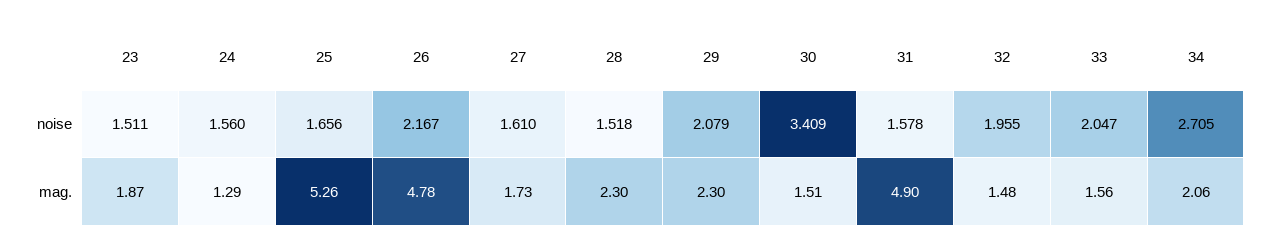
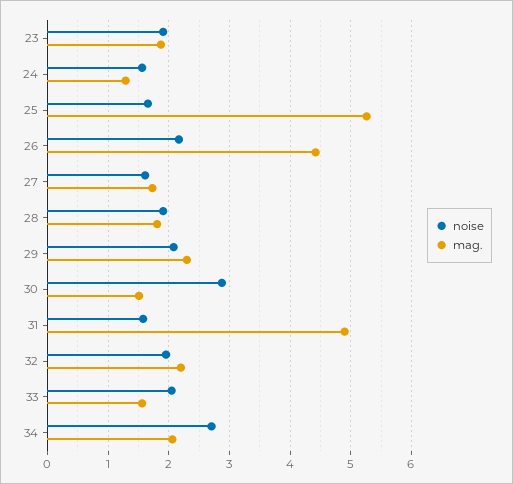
noise, 23: 1.511 -> 1.9
noise, 28: 1.518 -> 1.9
noise, 30: 3.409 -> 2.9
mag., 26: 4.78 -> 4.4
mag., 28: 2.3 -> 1.8
mag., 32: 1.48 -> 2.2

